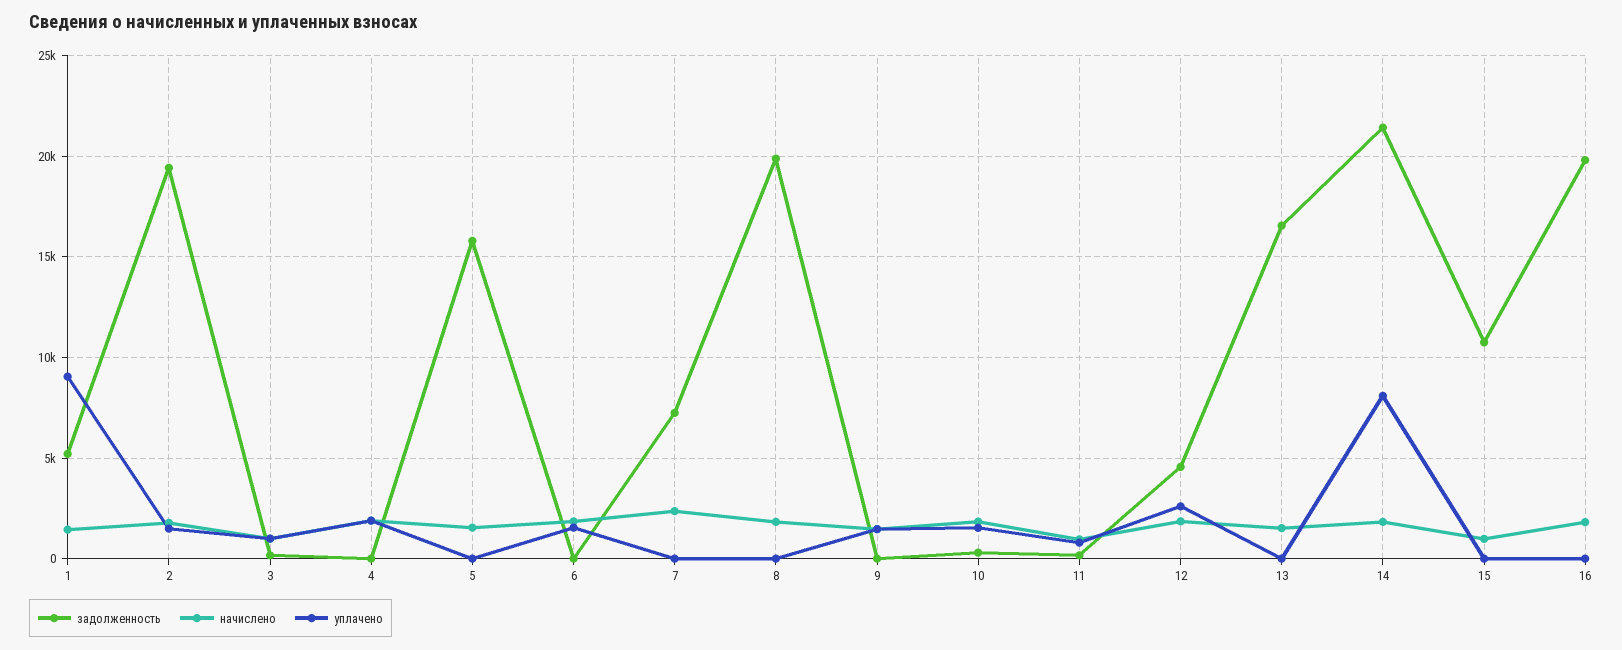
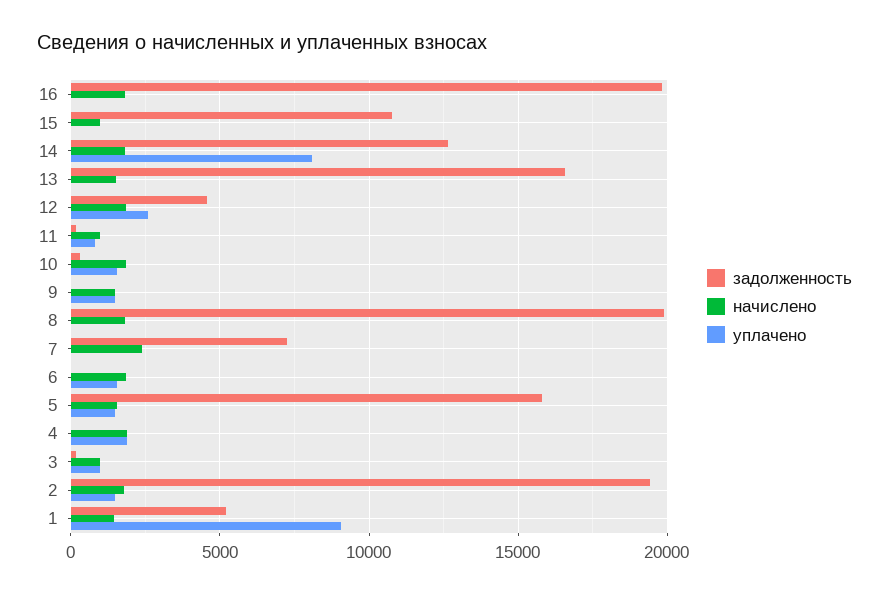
уплачено, 5: 0 -> 1500
задолженность, 14: 21500 -> 12500

